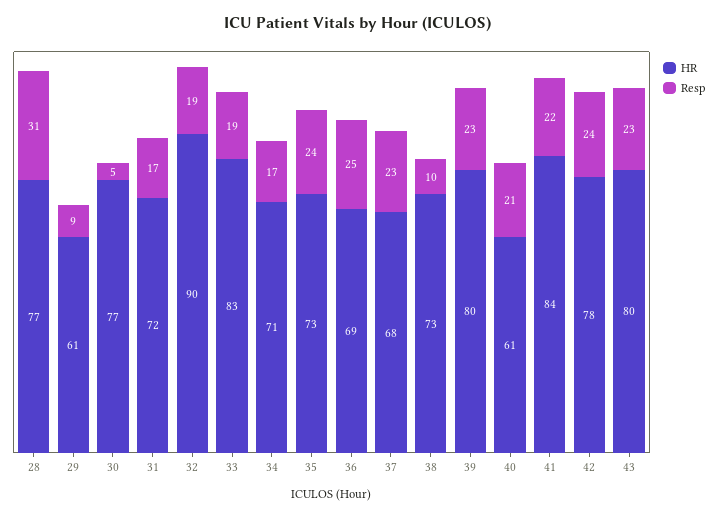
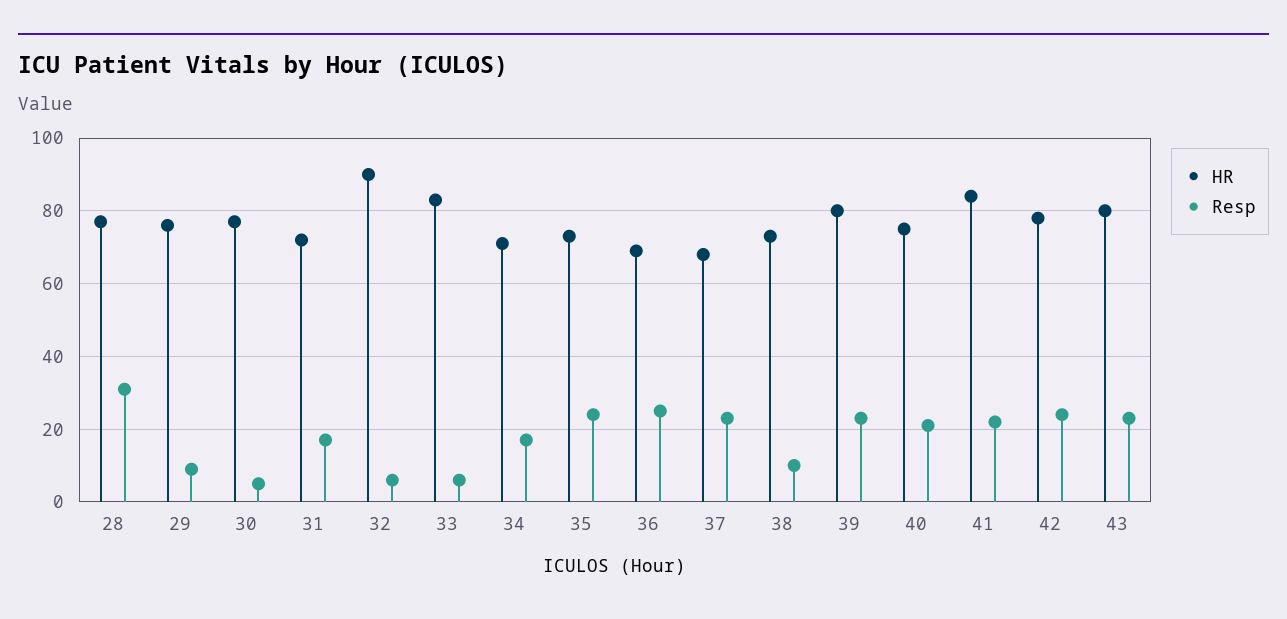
HR, 29: 61 -> 75
Resp, 32: 19 -> 5
Resp, 33: 19 -> 5
HR, 40: 61 -> 75

